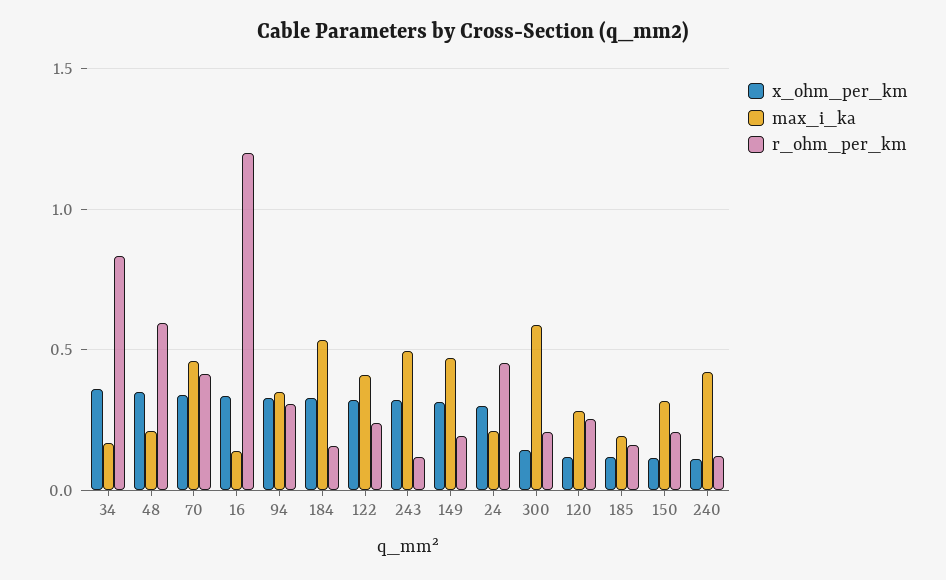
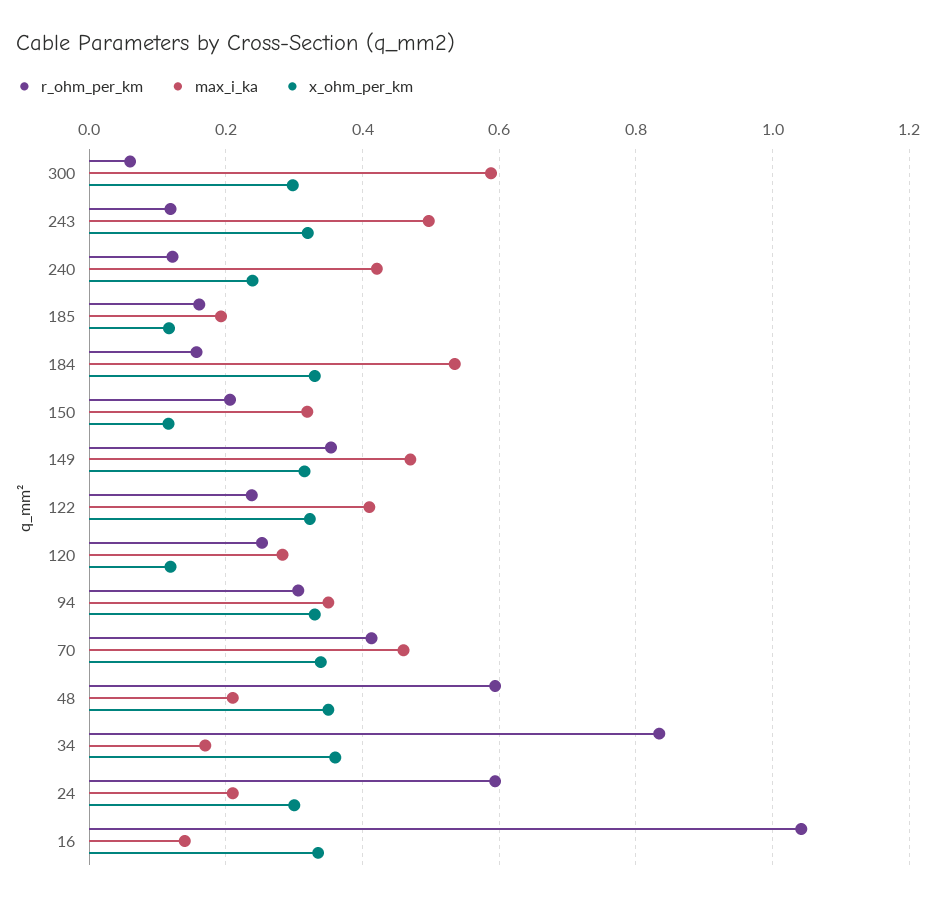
r_ohm_per_km, 16: 1.2 -> 1.04
r_ohm_per_km, 149: 0.2 -> 0.36
r_ohm_per_km, 24: 0.45 -> 0.6
x_ohm_per_km, 300: 0.15 -> 0.3
r_ohm_per_km, 300: 0.2 -> 0.06
x_ohm_per_km, 240: 0.1 -> 0.24

